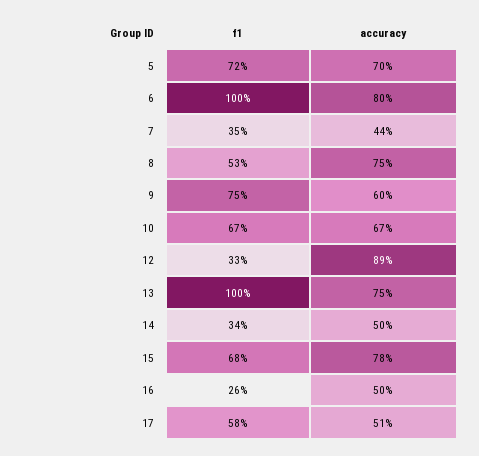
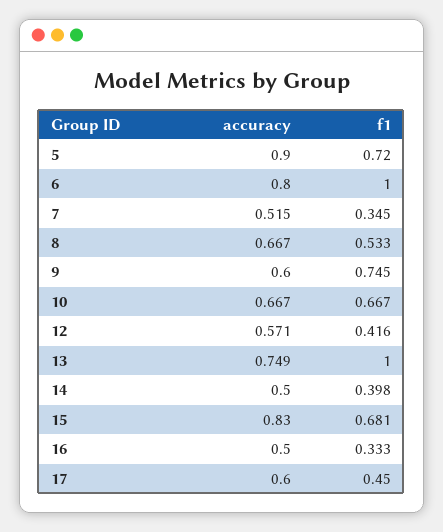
accuracy, 5: 0.7 -> 0.9
accuracy, 7: 0.44 -> 0.515
accuracy, 8: 0.75 -> 0.667
f1, 12: 0.33 -> 0.416
accuracy, 12: 0.89 -> 0.571
f1, 14: 0.34 -> 0.398
accuracy, 15: 0.78 -> 0.83
f1, 16: 0.26 -> 0.333
f1, 17: 0.58 -> 0.45
accuracy, 17: 0.51 -> 0.6

